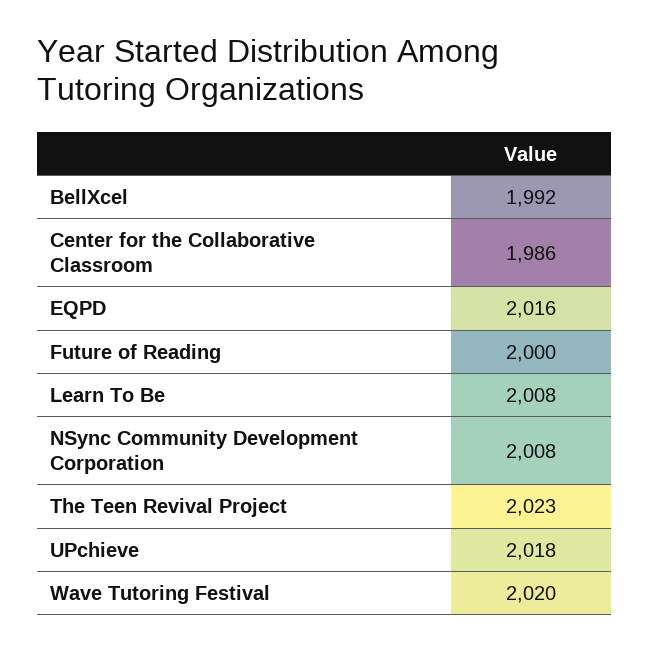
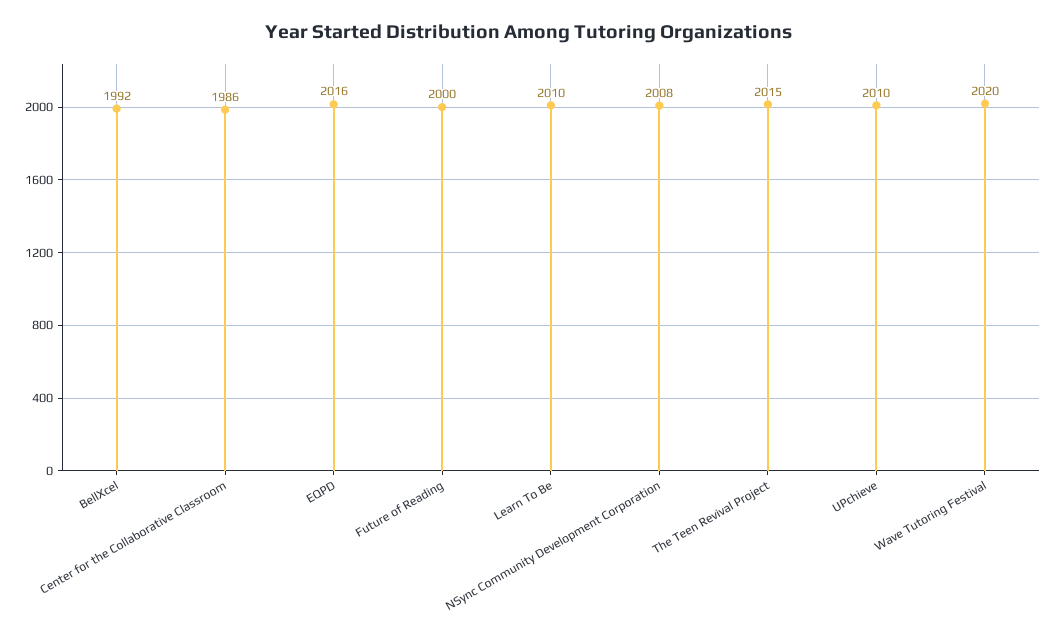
Learn To Be: 2008 -> 2010
The Teen Revival Project: 2023 -> 2015
UPchieve: 2018 -> 2010

